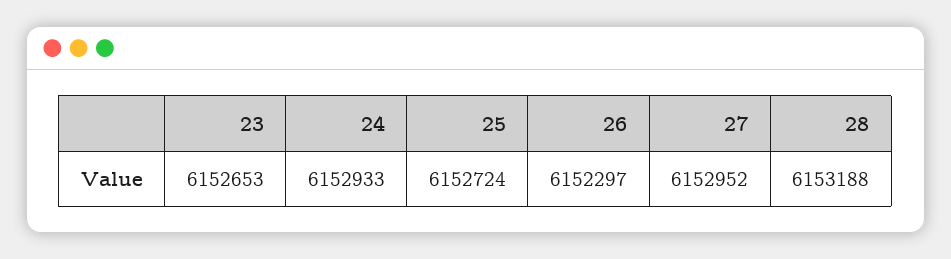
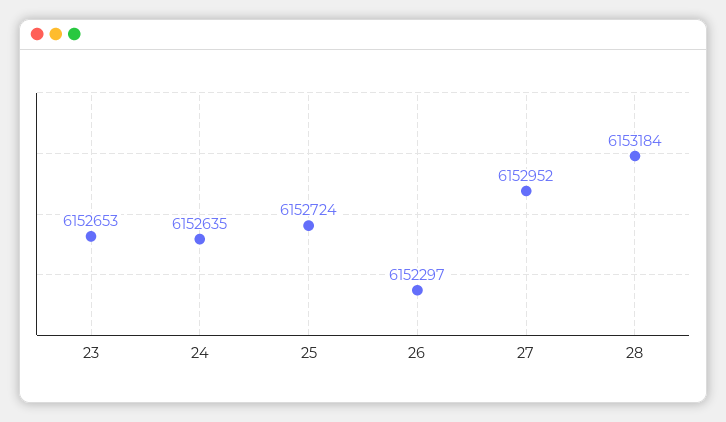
24: 6152933 -> 6152635
28: 6153188 -> 6153184

